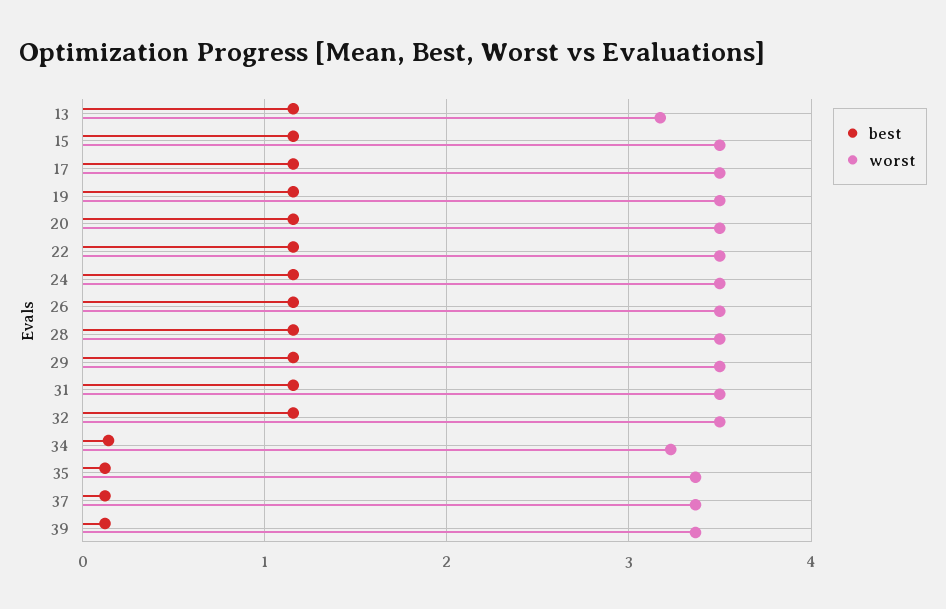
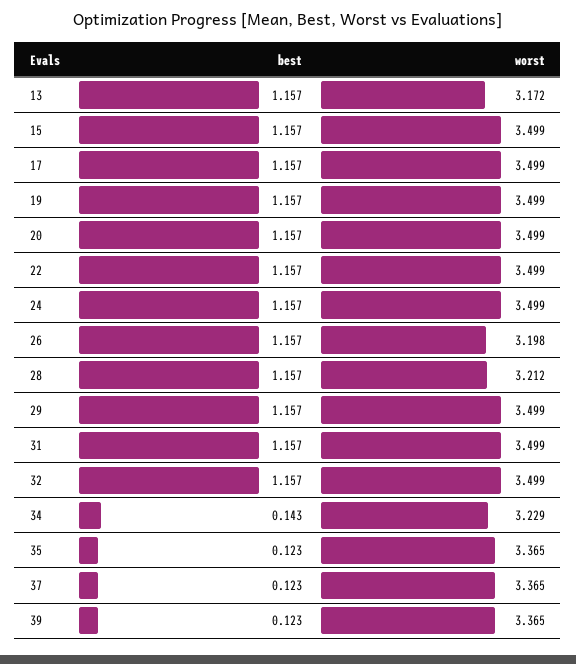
worst, 26: 3.5 -> 3.198
worst, 28: 3.5 -> 3.212

